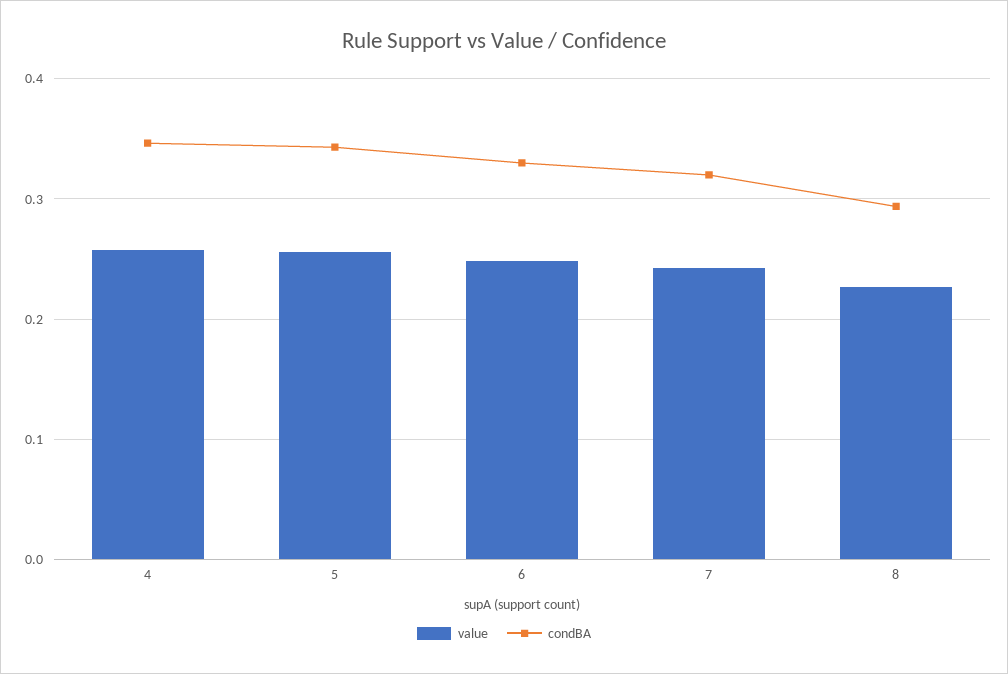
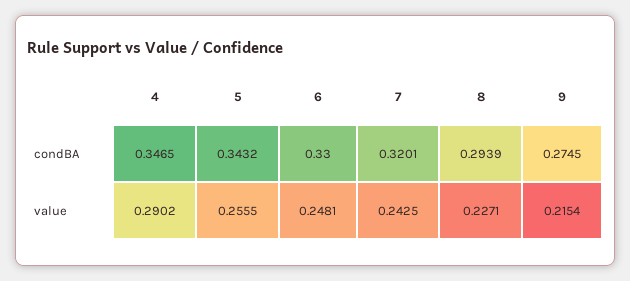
value, 4: 0.26 -> 0.2902
condBA, 9: none -> 0.2745
value, 9: none -> 0.2154

